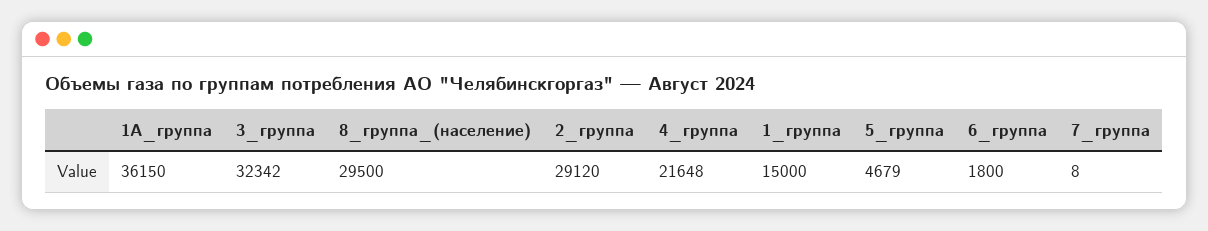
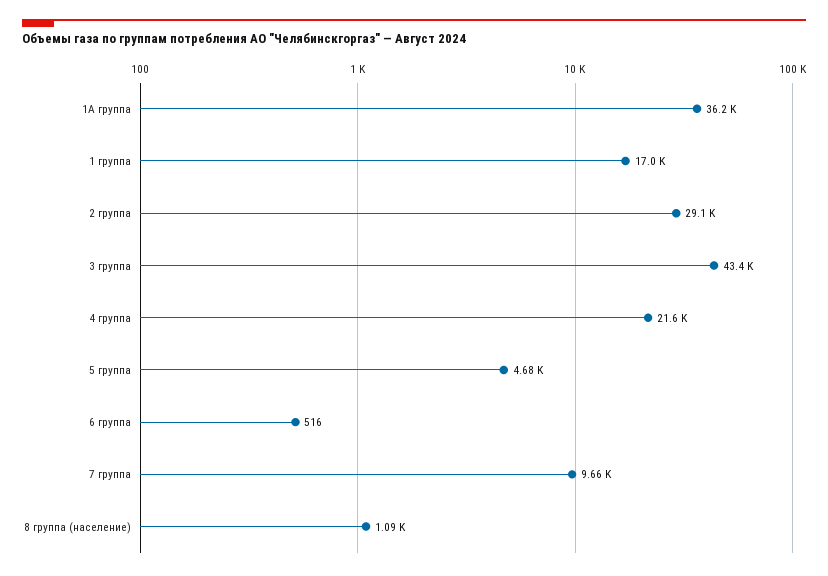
3_группа: 32342 -> 43400
8_группа_(население): 29500 -> 1090
1_группа: 15000 -> 17000
6_группа: 1800 -> 516
7_группа: 8 -> 9660

